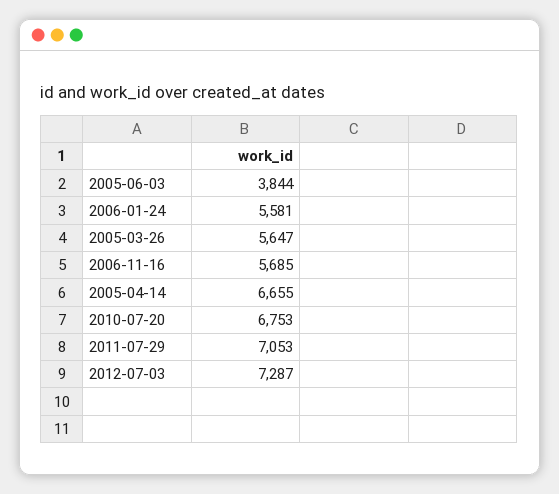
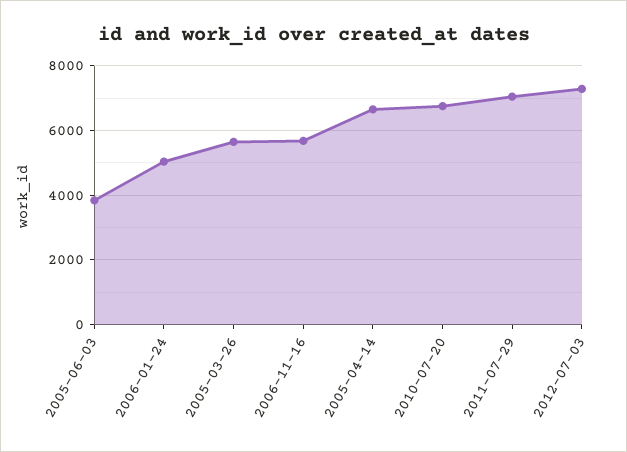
2006-01-24: 5581 -> 5000

